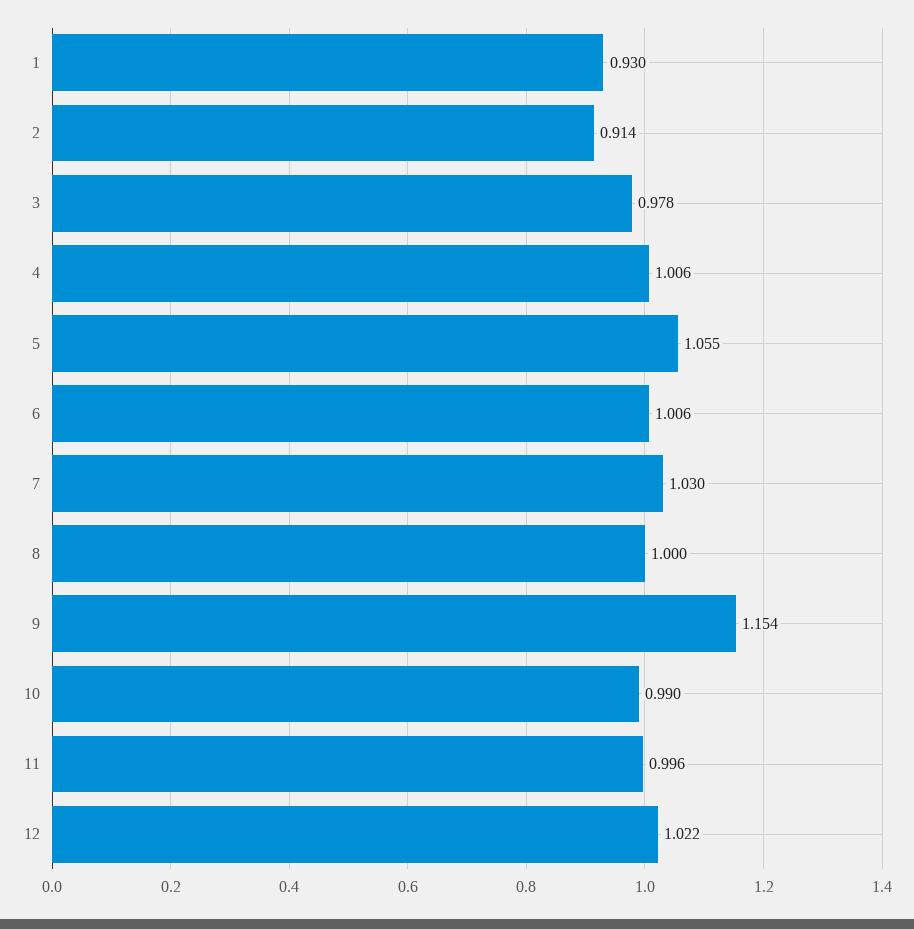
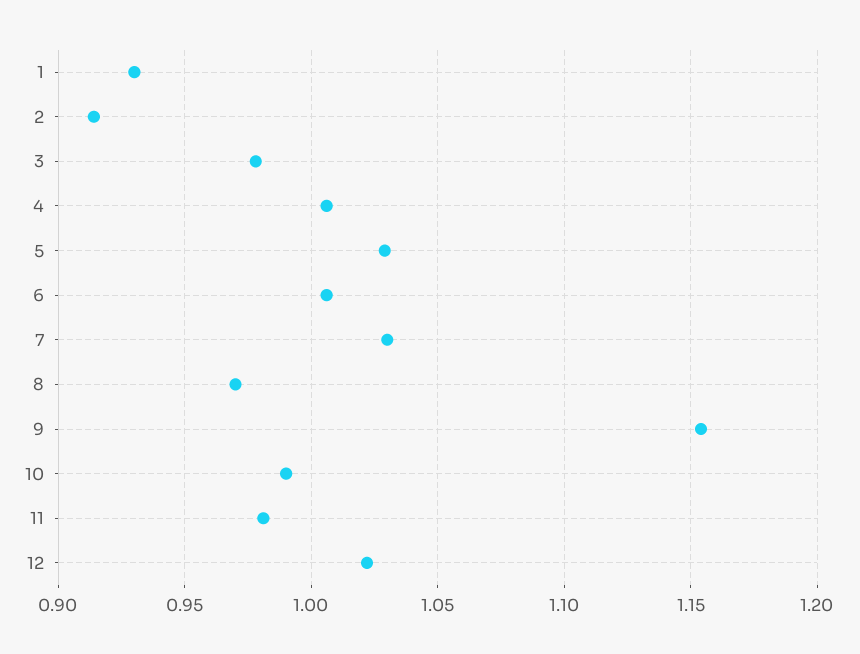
5: 1.055 -> 1.03
8: 1 -> 0.97
11: 0.996 -> 0.98

